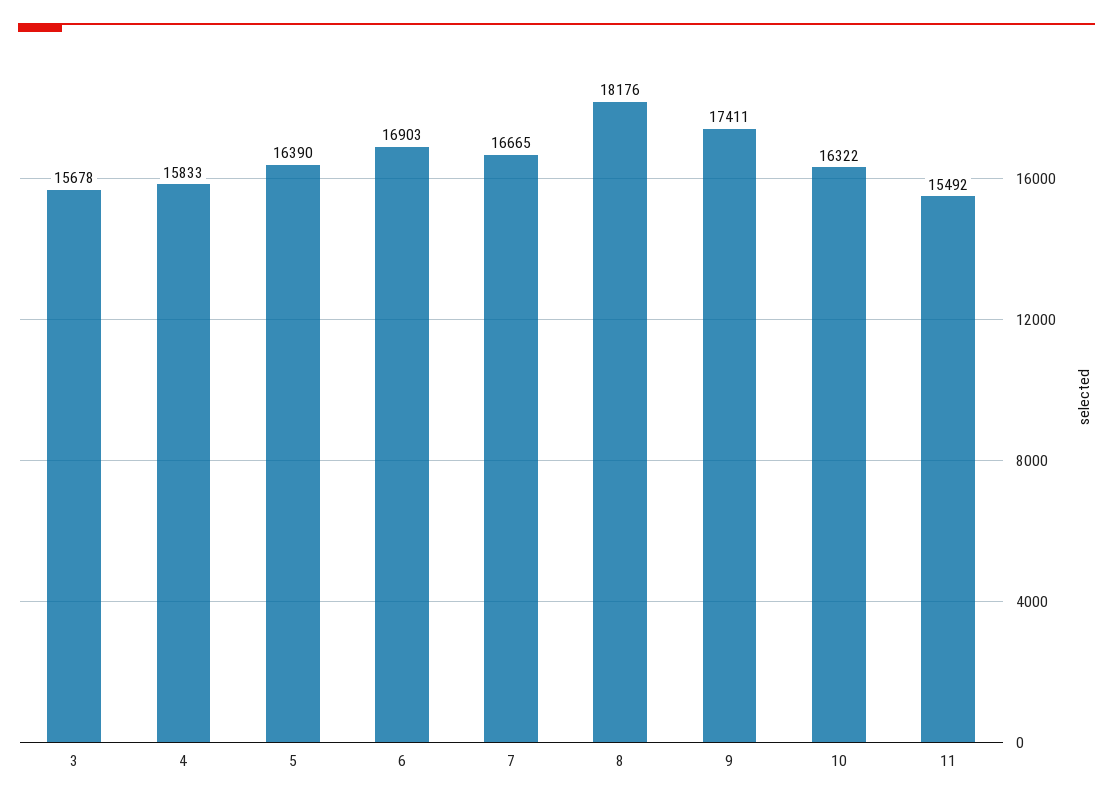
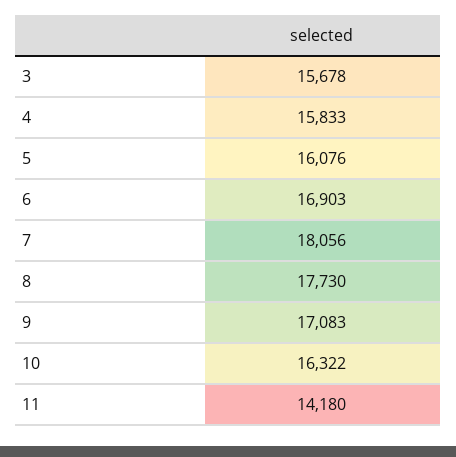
5: 16390 -> 16076
7: 16665 -> 18056
8: 18176 -> 17730
9: 17411 -> 17083
11: 15492 -> 14180

